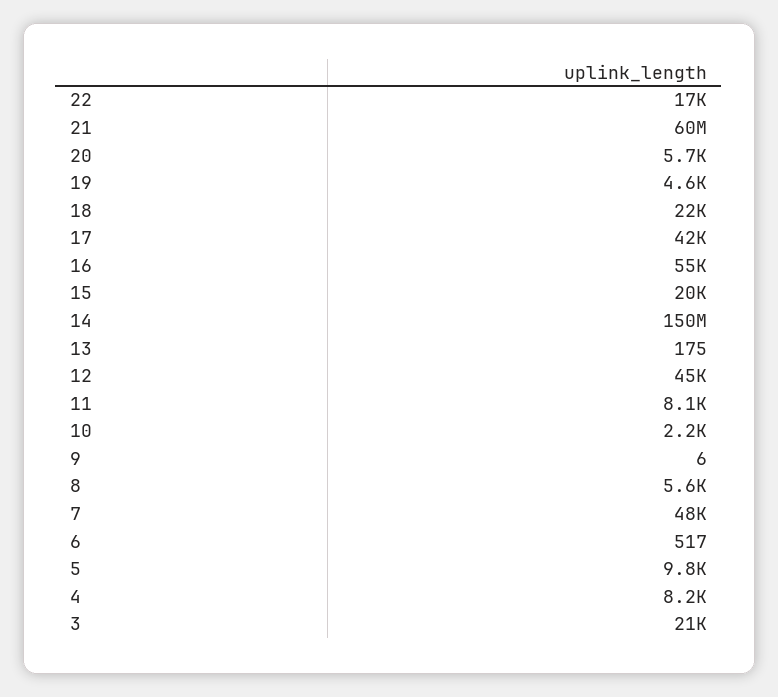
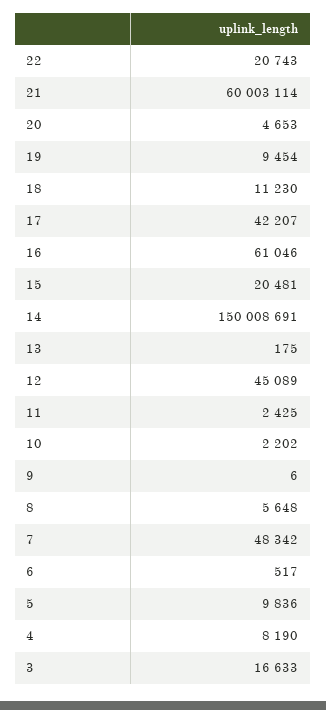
22: 17000 -> 20743
20: 5700 -> 4653
19: 4600 -> 9454
18: 22000 -> 11230
16: 55000 -> 61046
11: 8100 -> 2425
3: 21000 -> 16633

